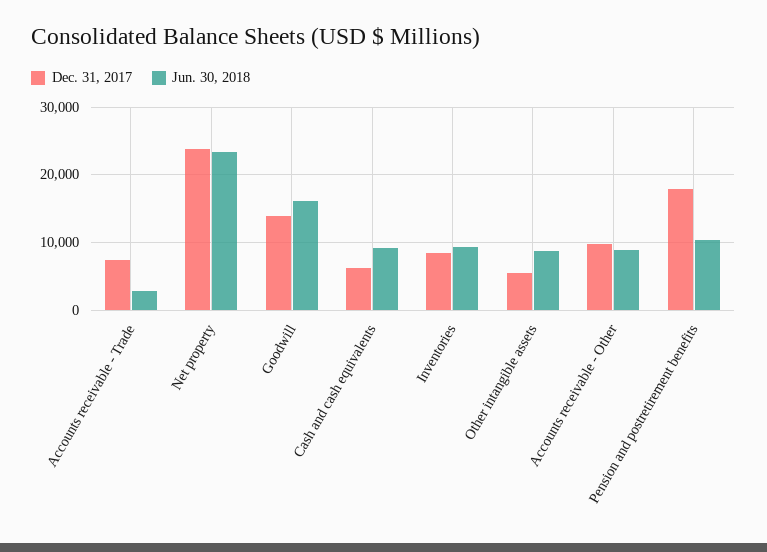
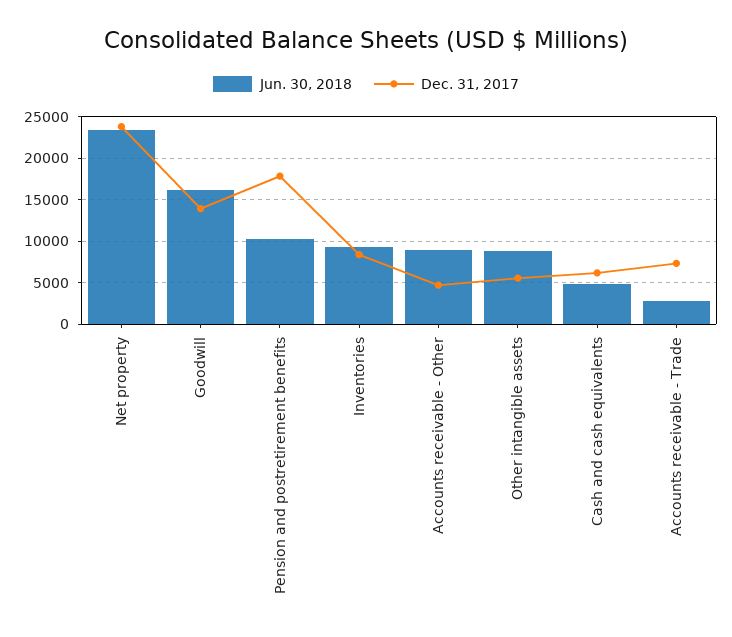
Jun. 30, 2018, Cash and cash equivalents: 9000 -> 5000
Dec. 31, 2017, Accounts receivable - Other: 10000 -> 5000

